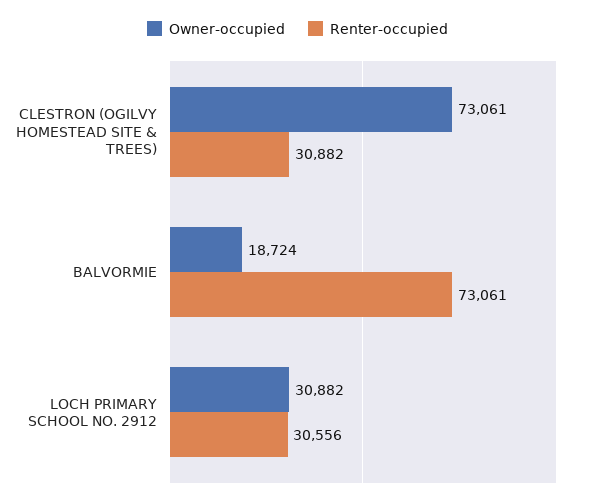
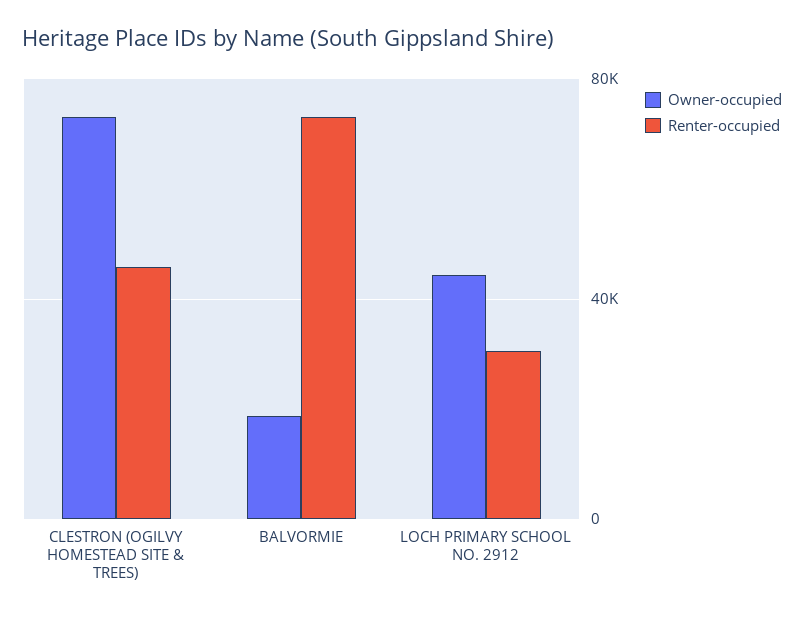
Renter-occupied, CLESTRON (OGILVY HOMESTEAD SITE & TREES): 30882 -> 45000
Owner-occupied, LOCH PRIMARY SCHOOL NO. 2912: 30882 -> 45000

